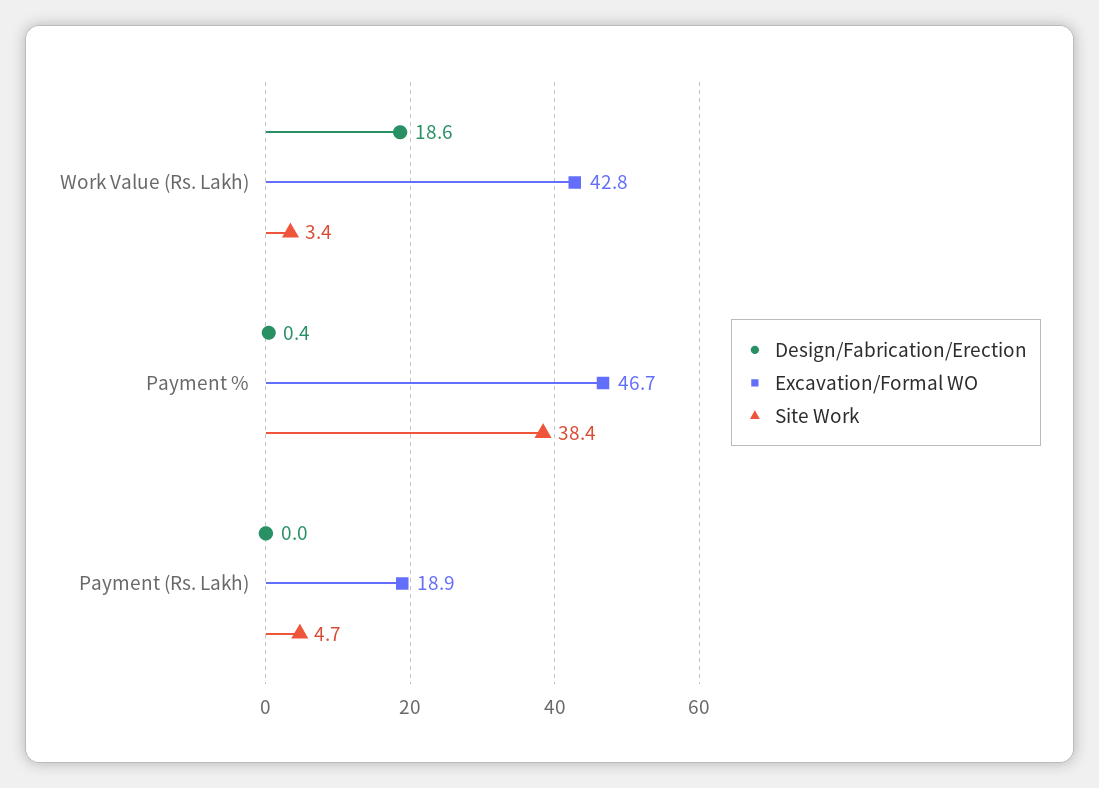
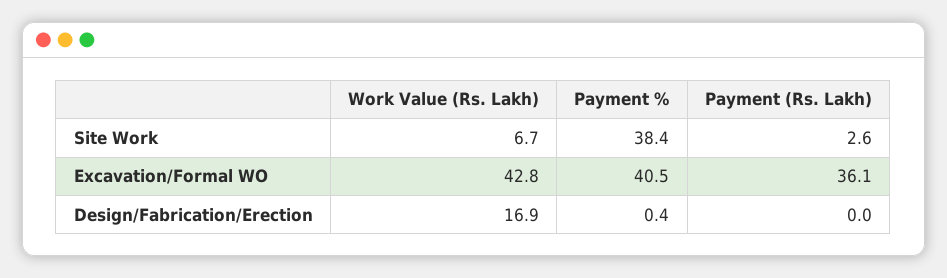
Design/Fabrication/Erection, Work Value (Rs. Lakh): 18.6 -> 16.9
Site Work, Work Value (Rs. Lakh): 3.4 -> 6.7
Excavation/Formal WO, Payment %: 46.7 -> 40.5
Excavation/Formal WO, Payment (Rs. Lakh): 18.9 -> 36.1
Site Work, Payment (Rs. Lakh): 4.7 -> 2.6

